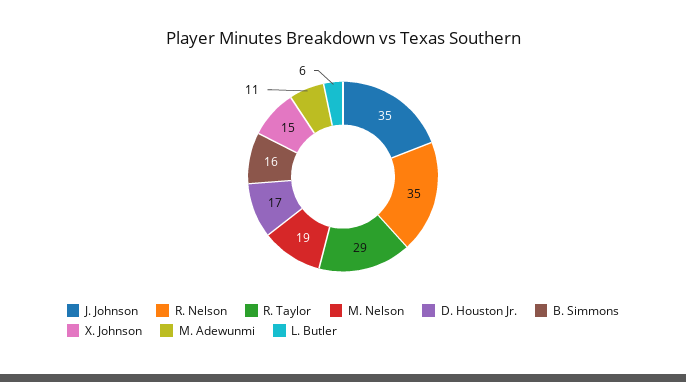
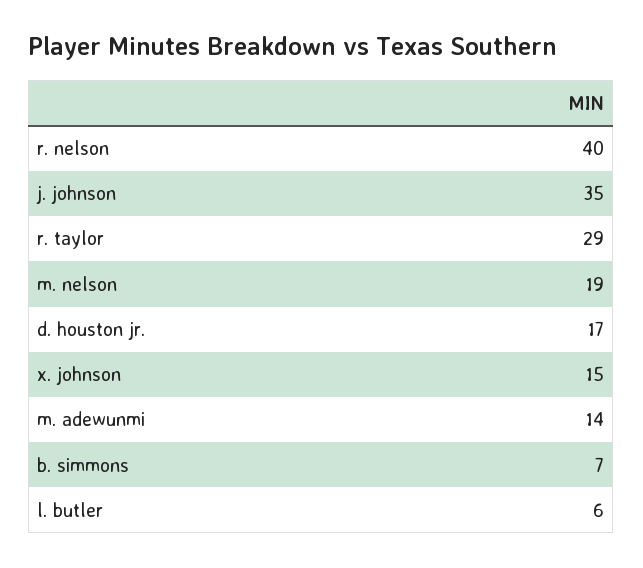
R. Nelson: 35 -> 40
B. Simmons: 16 -> 7
M. Adewunmi: 11 -> 14

